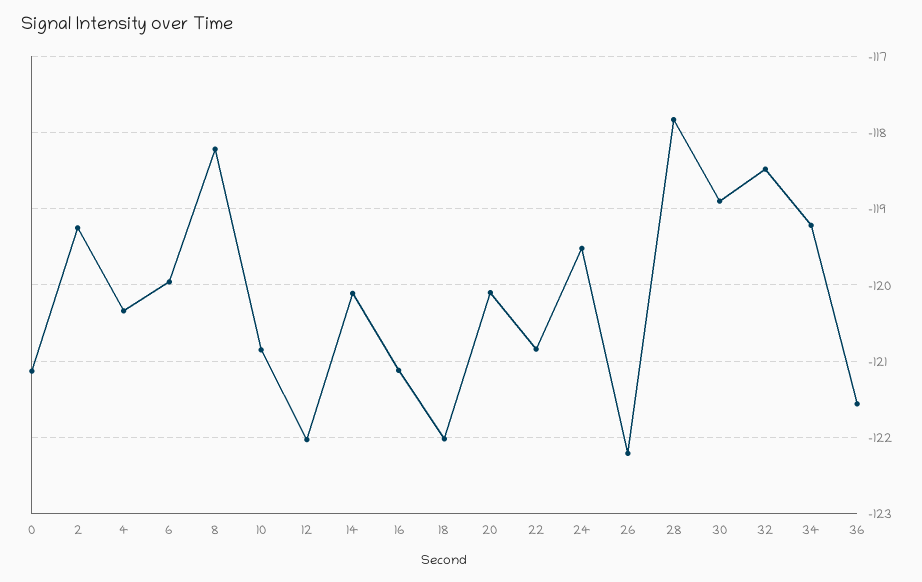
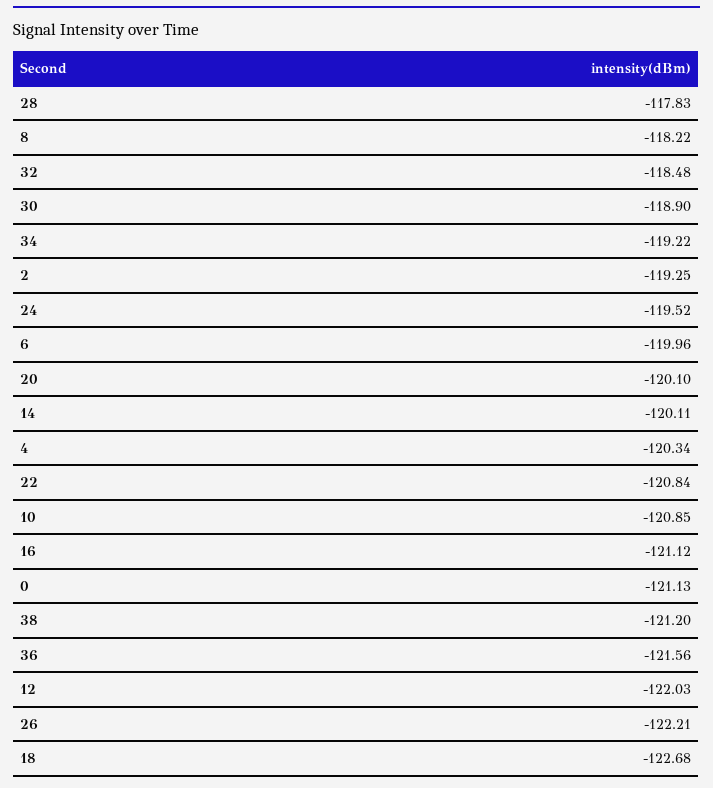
18: -122 -> -122.68
38: none -> -121.2

